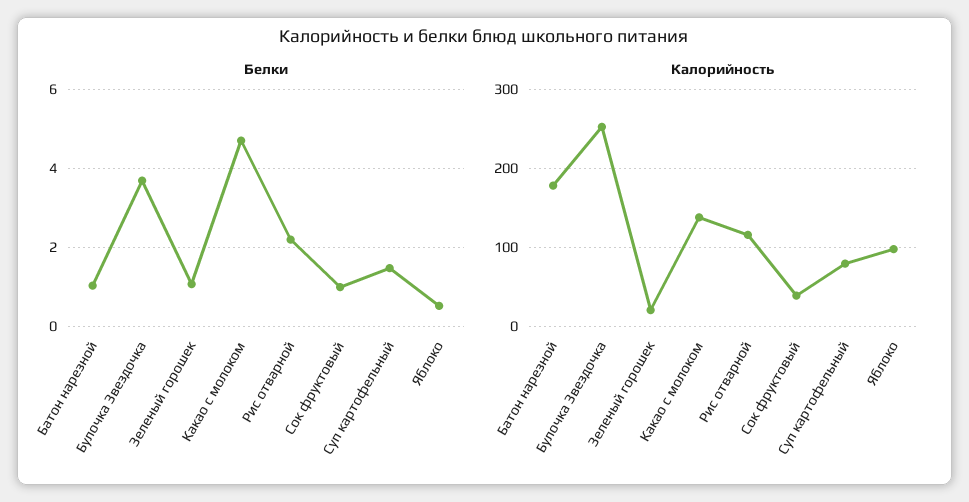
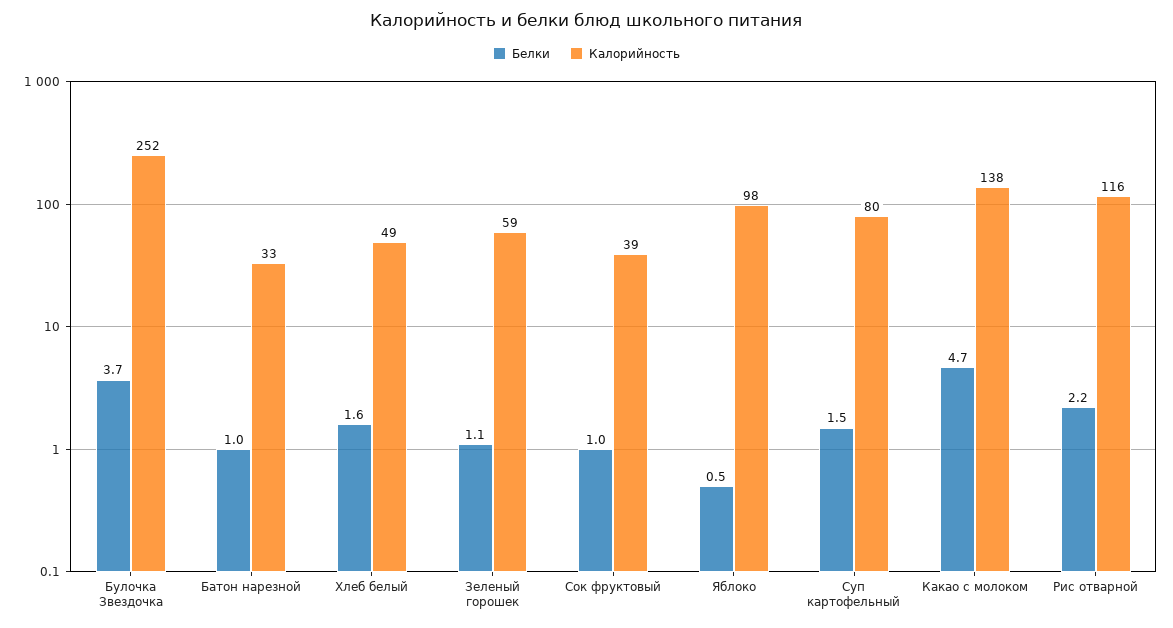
Калорийность, Батон нарезной: 180 -> 33
Калорийность, Зеленый горошек: 20 -> 59
Белки, Хлеб белый: none -> 1.6
Калорийность, Хлеб белый: none -> 49

